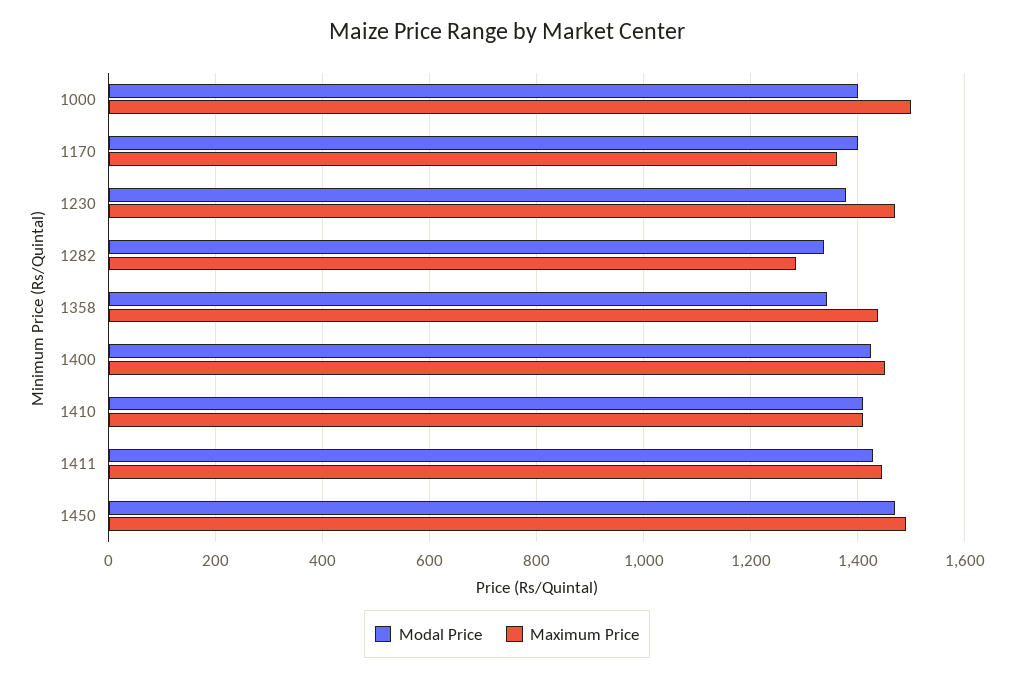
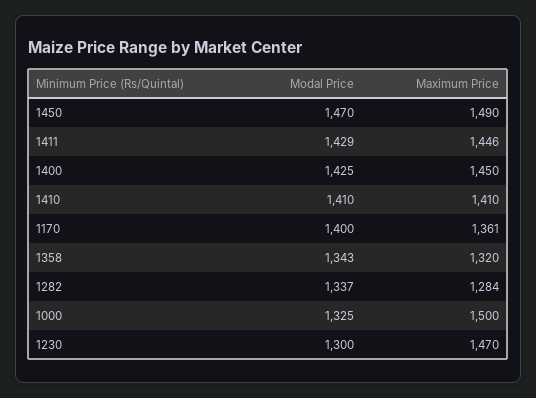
Modal Price, 1000: 1400 -> 1325
Modal Price, 1230: 1380 -> 1300
Maximum Price, 1358: 1440 -> 1320

